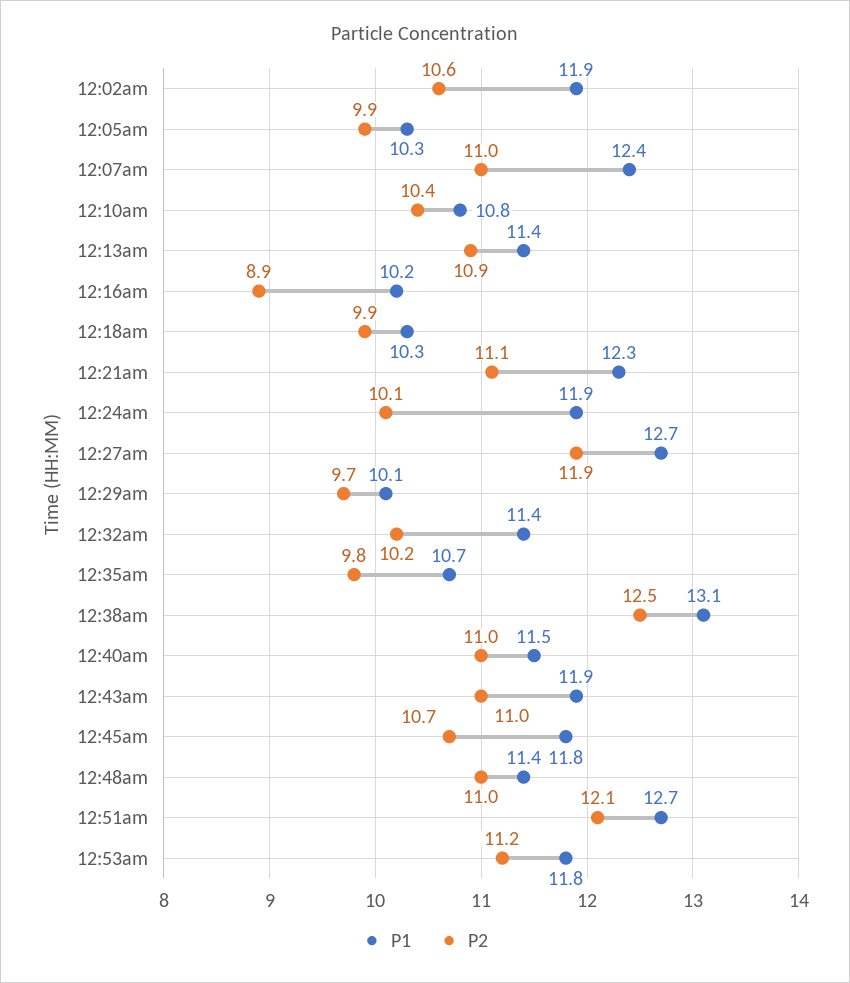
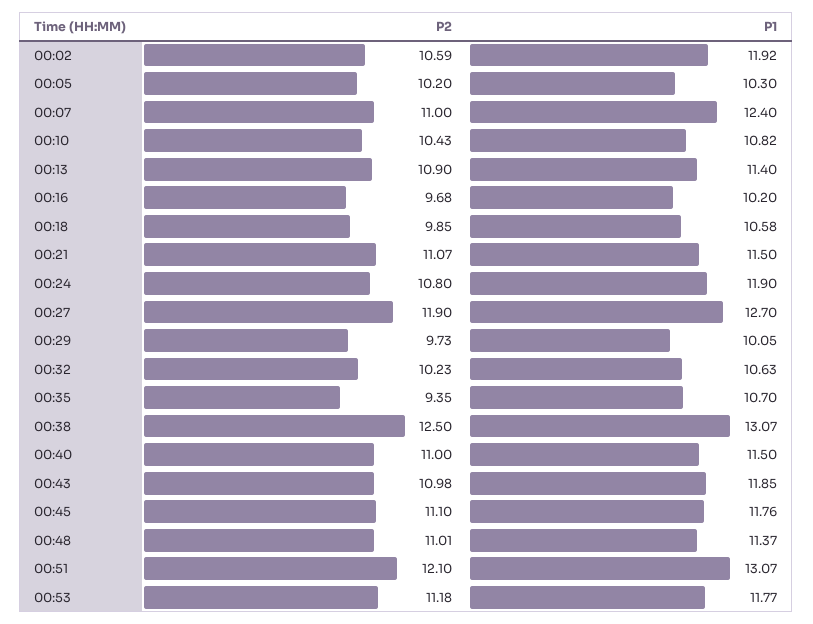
P2, 12:05am: 9.9 -> 10.2
P2, 12:16am: 8.9 -> 9.68
P1, 12:18am: 10.3 -> 10.58
P1, 12:21am: 12.3 -> 11.5
P2, 12:24am: 10.1 -> 10.8
P1, 12:32am: 11.4 -> 10.63
P2, 12:35am: 9.8 -> 9.35
P2, 12:45am: 10.7 -> 11.1
P1, 12:51am: 12.7 -> 13.07

